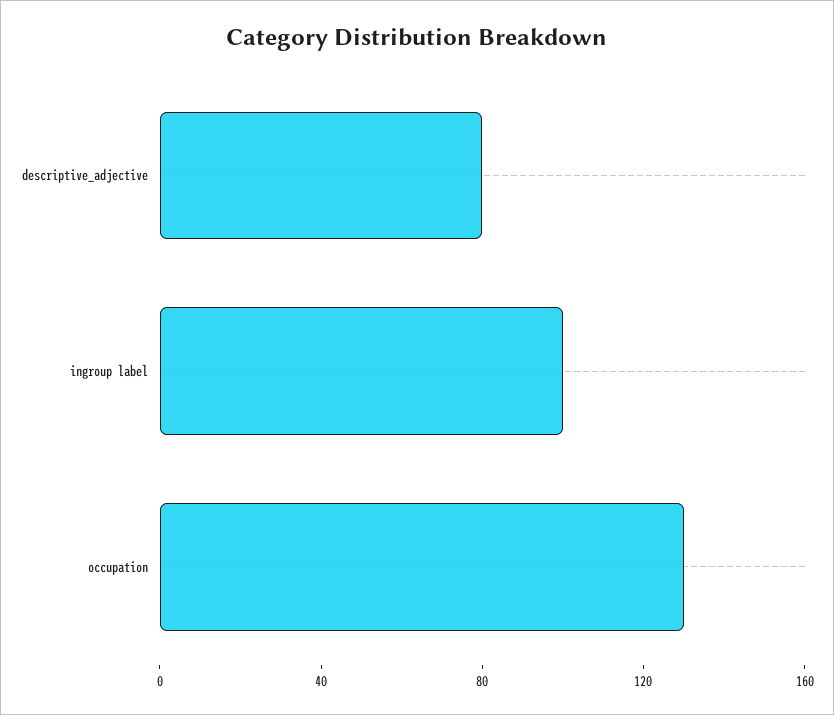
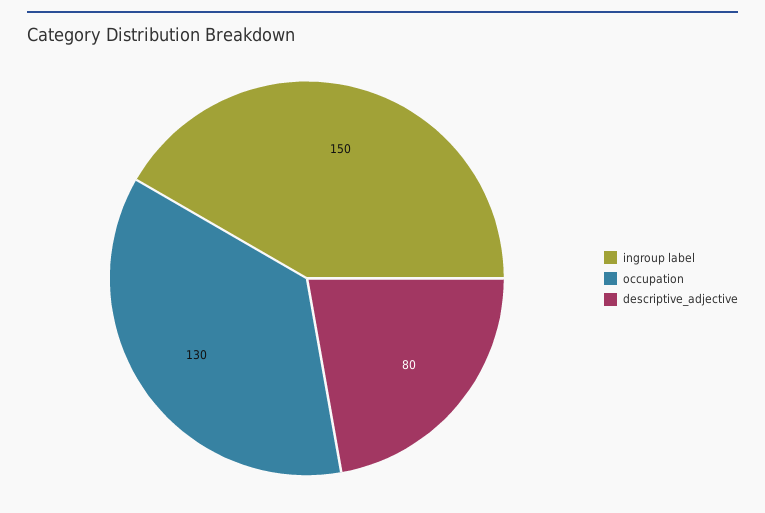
ingroup label: 100 -> 150

